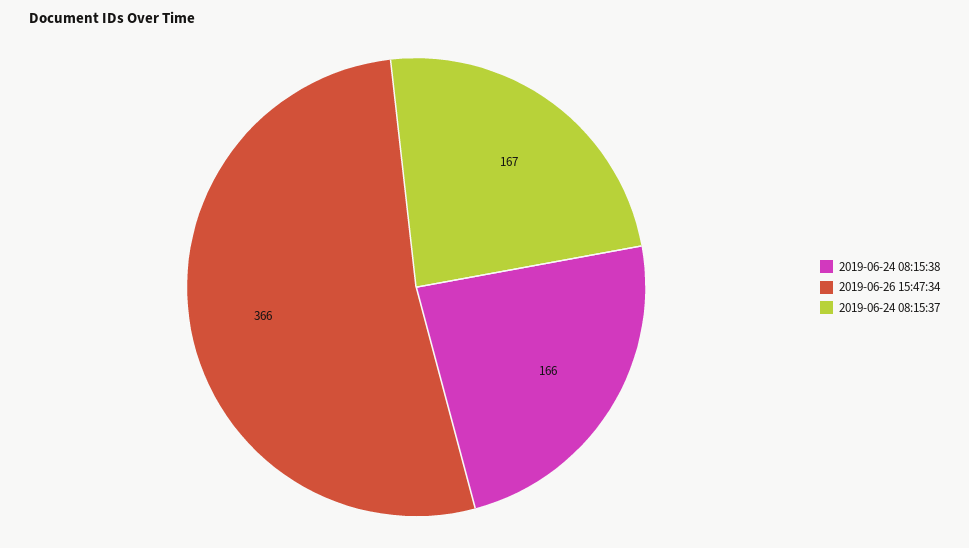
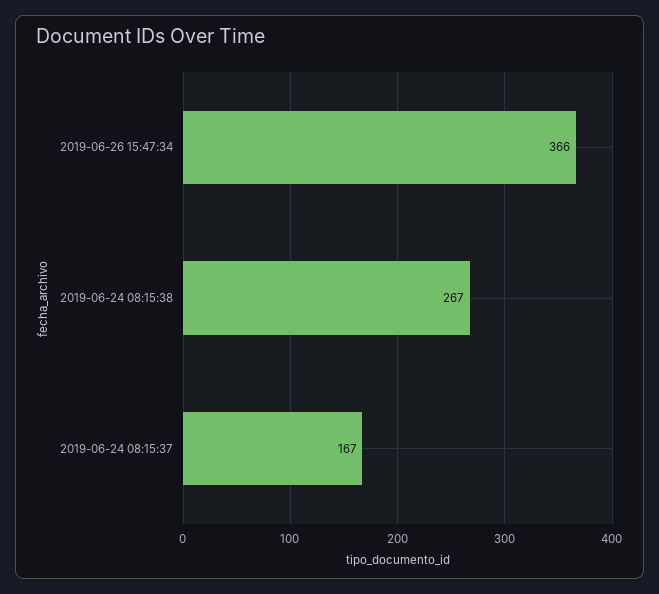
2019-06-24 08:15:38: 166 -> 267

